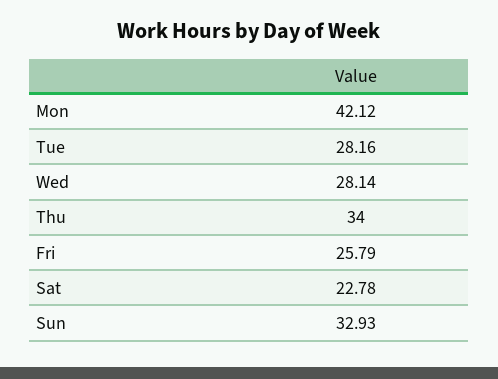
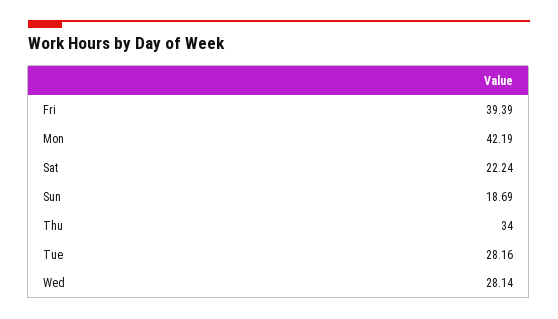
Mon: 42.12 -> 42.19
Fri: 25.79 -> 39.39
Sat: 22.78 -> 22.24
Sun: 32.93 -> 18.69

